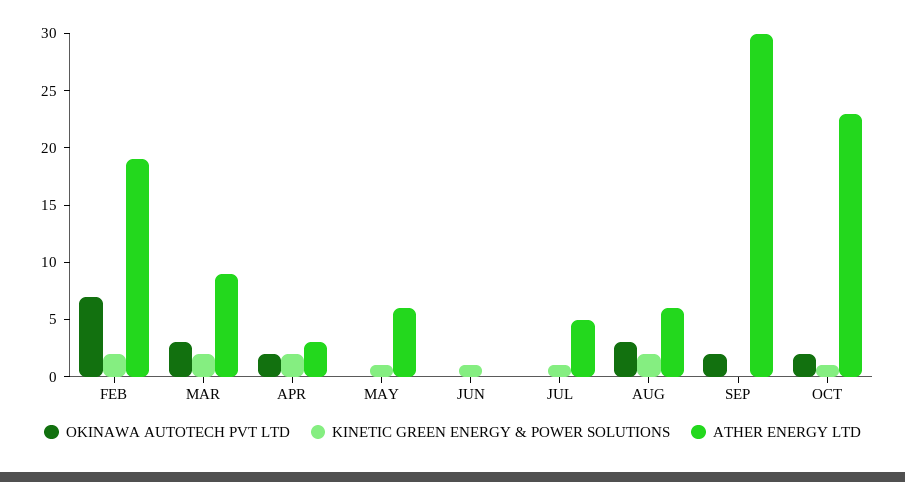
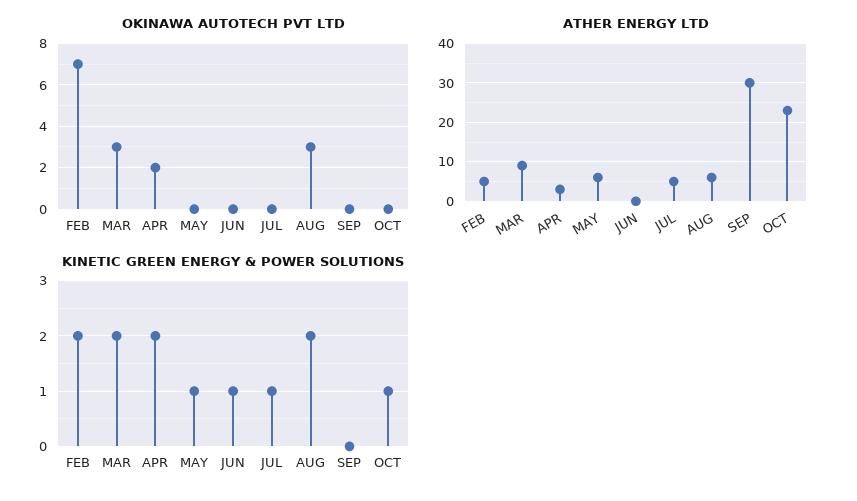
ATHER ENERGY LTD, FEB: 19 -> 5
OKINAWA AUTOTECH PVT LTD, SEP: 2 -> 0
OKINAWA AUTOTECH PVT LTD, OCT: 2 -> 0

